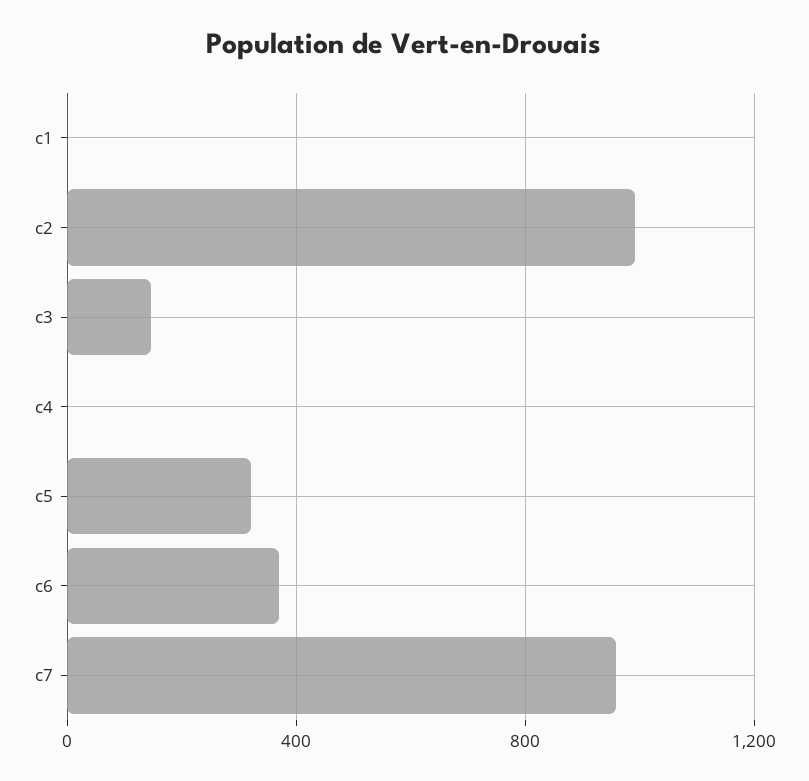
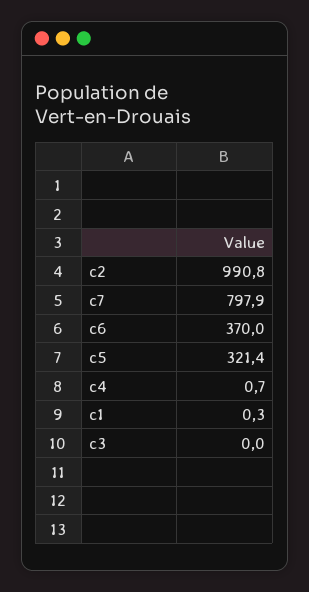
c3: 150 -> 0
c7: 950 -> 797.9

